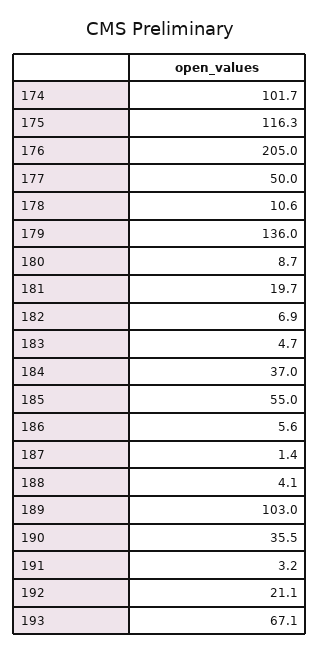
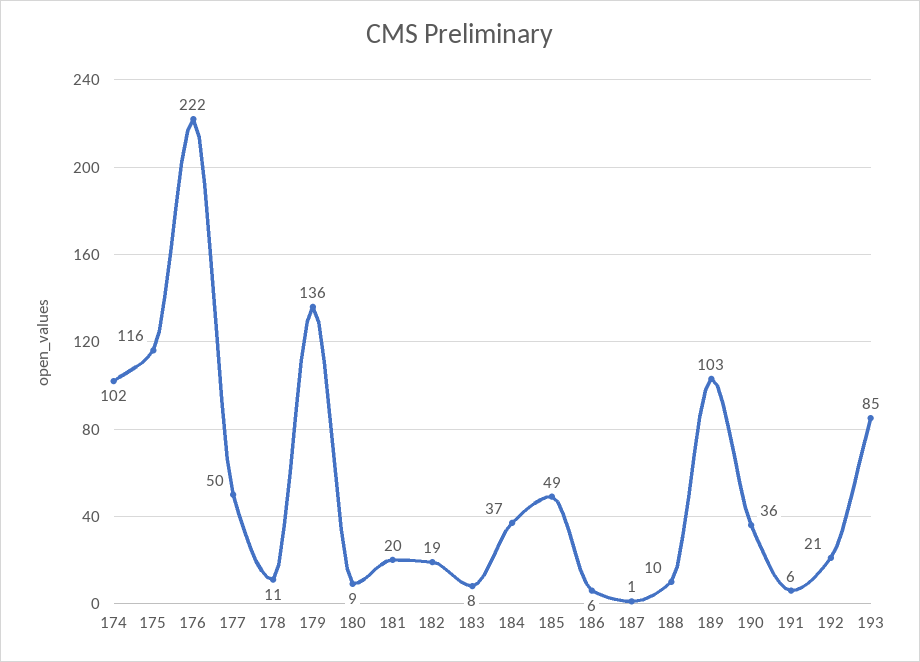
176: 205 -> 222
182: 6.9 -> 19
183: 4.7 -> 8
185: 55 -> 49
188: 4.1 -> 10
191: 3.2 -> 6
193: 67.1 -> 85

